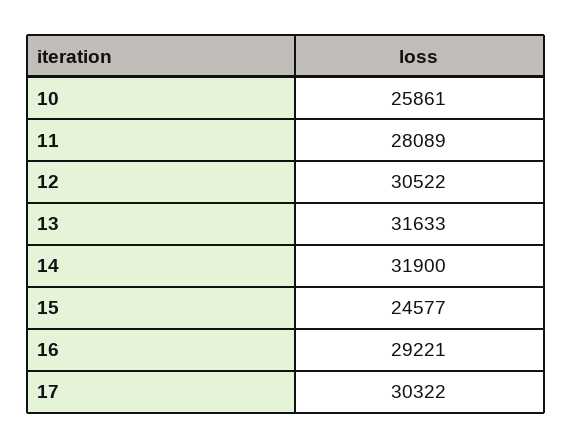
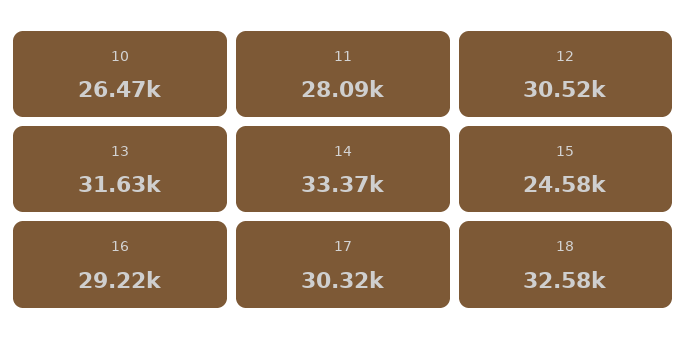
10: 25861 -> 26470
14: 31900 -> 33370
18: none -> 32580

